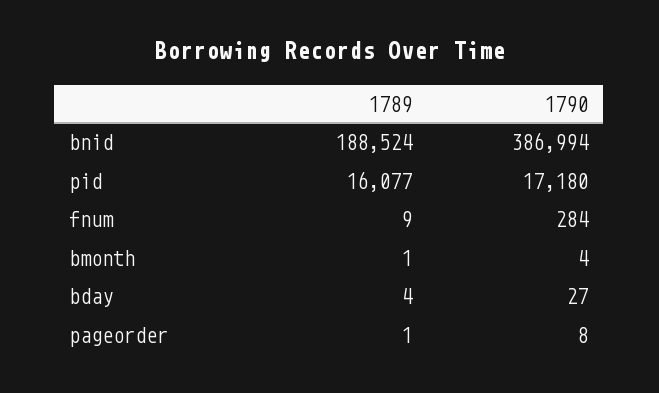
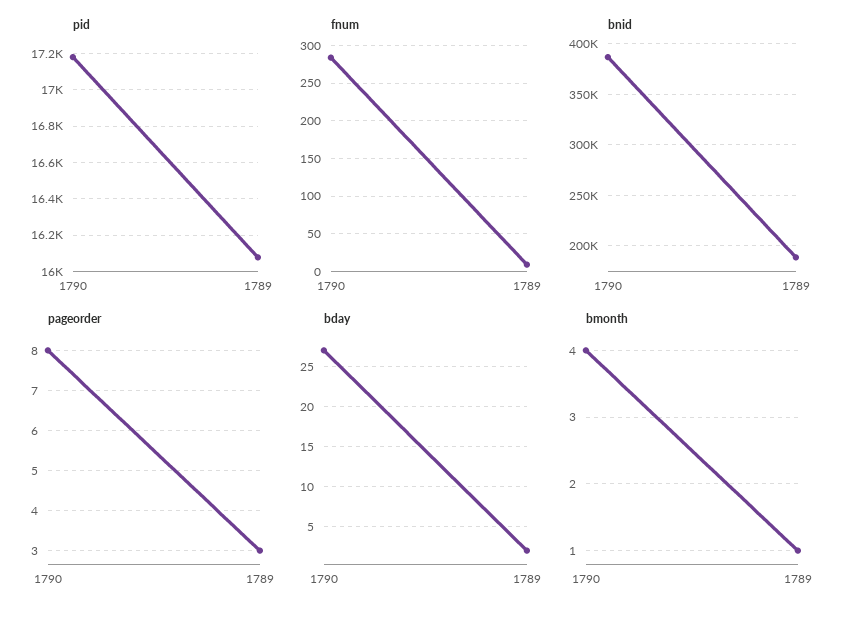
bday, 1789: 4 -> 2
pageorder, 1789: 1 -> 3

